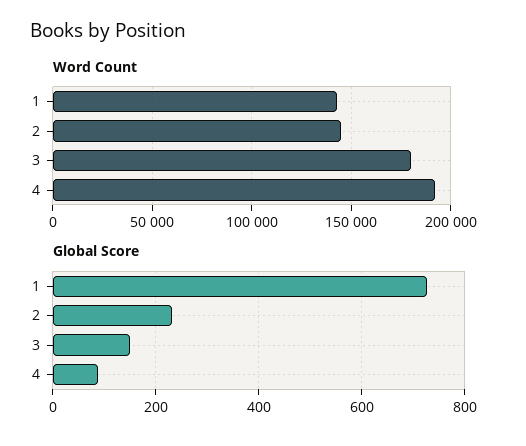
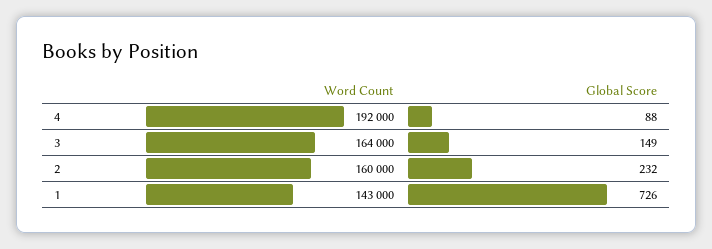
Word Count, 2: 145000 -> 160000
Word Count, 3: 180000 -> 164000

